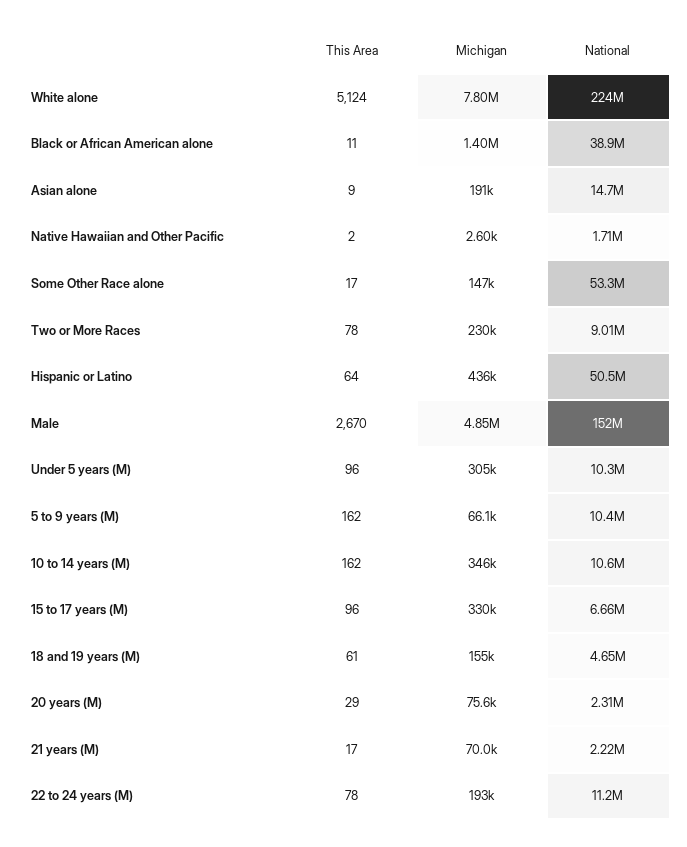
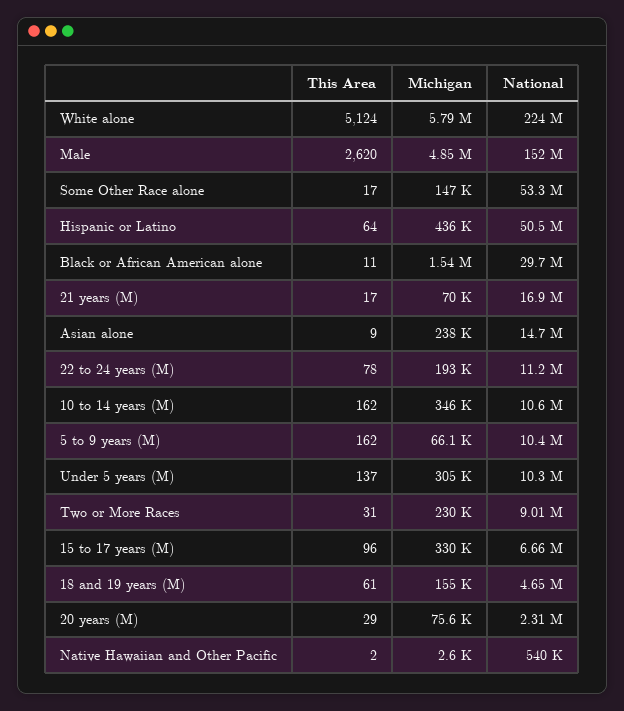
Michigan, White alone: 7800000 -> 5790000
Michigan, Black or African American alone: 1400000 -> 1540000
National, Black or African American alone: 38900000 -> 29700000
Michigan, Asian alone: 191000 -> 238000
National, Native Hawaiian and Other Pacific: 1710000 -> 540000
This Area, Two or More Races: 78 -> 31
This Area, Male: 2670 -> 2620
This Area, Under 5 years (M): 96 -> 137
National, 21 years (M): 2220000 -> 16900000

